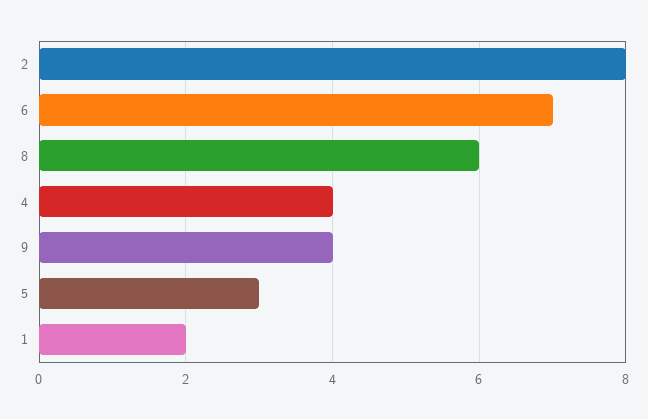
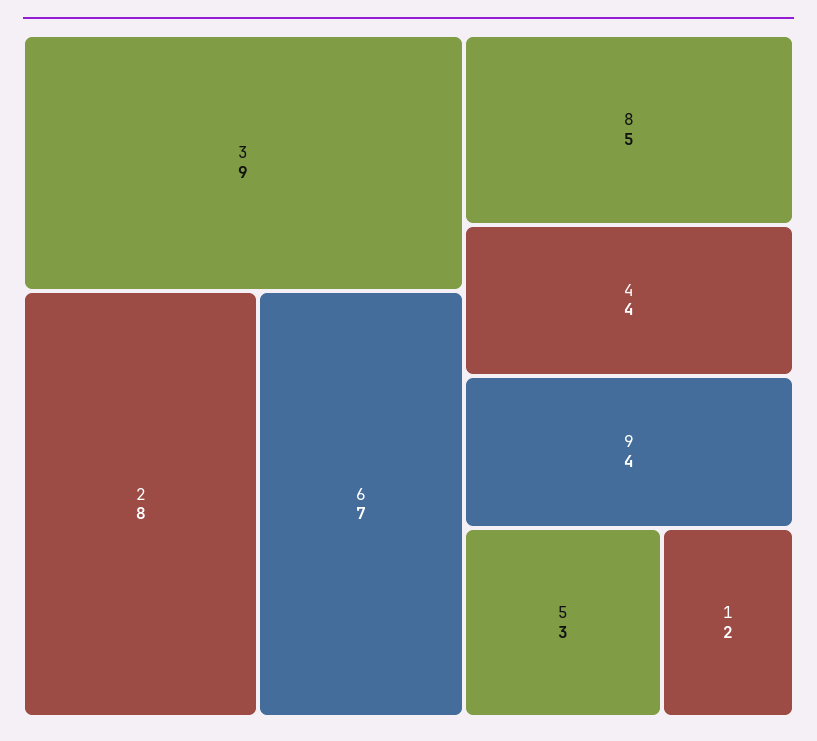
8: 6 -> 5
3: none -> 9

